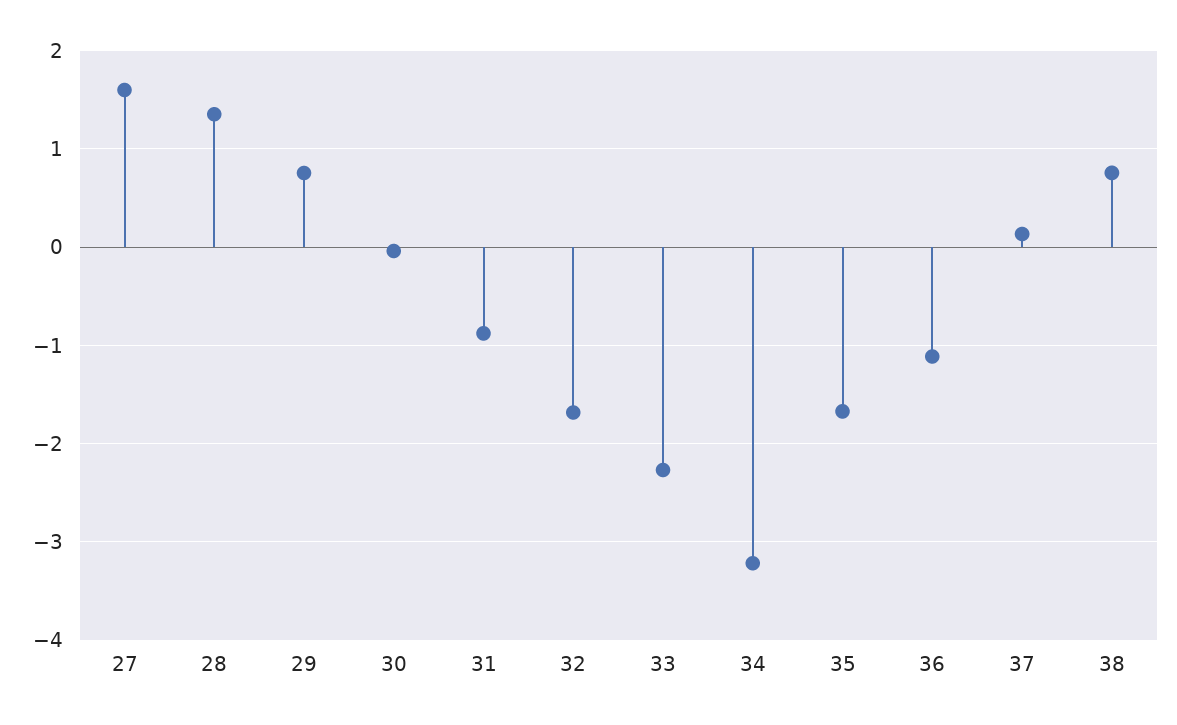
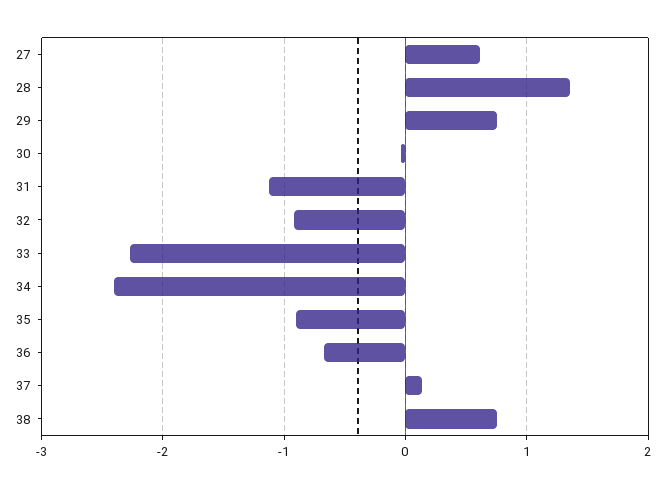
27: 1.6 -> 0.6
31: -0.9 -> -1.1
32: -1.7 -> -0.9
34: -3.2 -> -2.4
35: -1.7 -> -0.9
36: -1.1 -> -0.7

